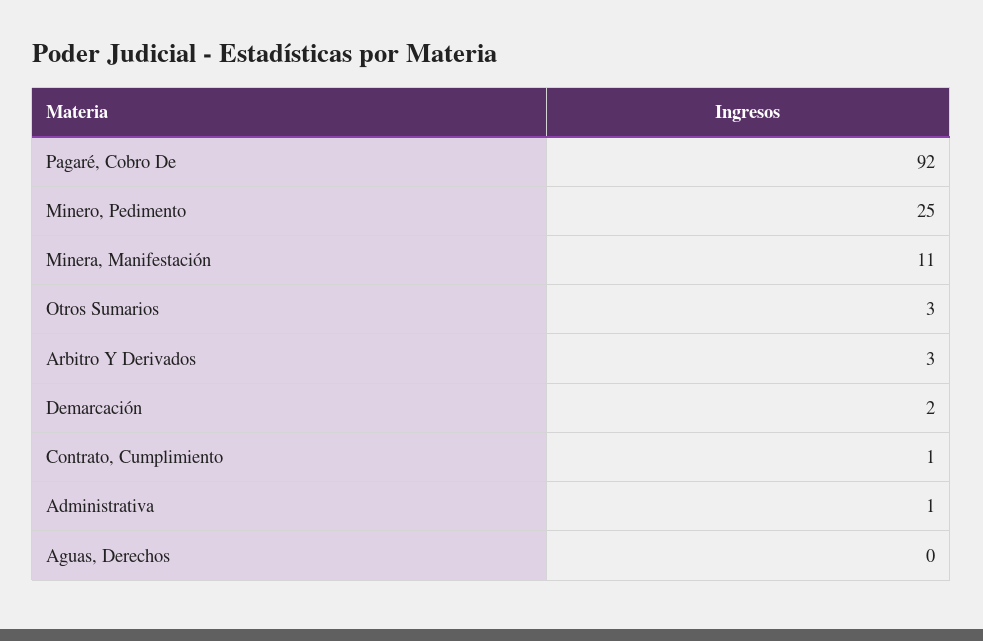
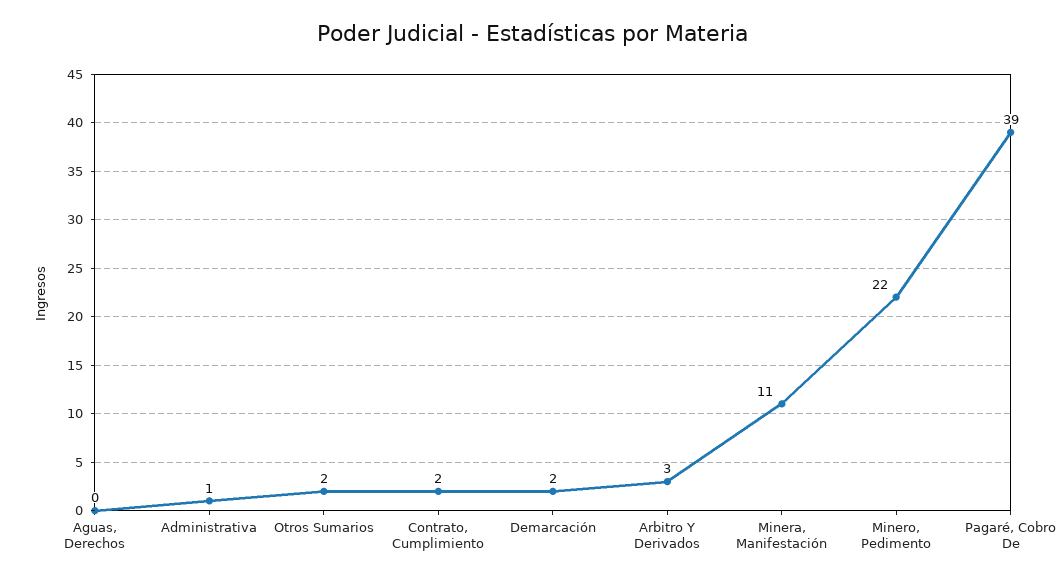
Pagaré, Cobro De: 92 -> 39
Minero, Pedimento: 25 -> 22
Otros Sumarios: 3 -> 2
Contrato, Cumplimiento: 1 -> 2

